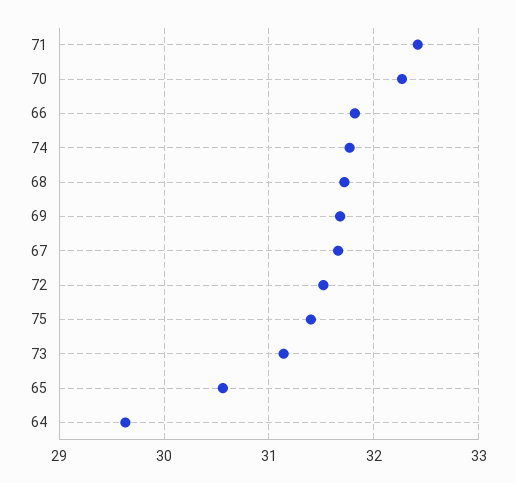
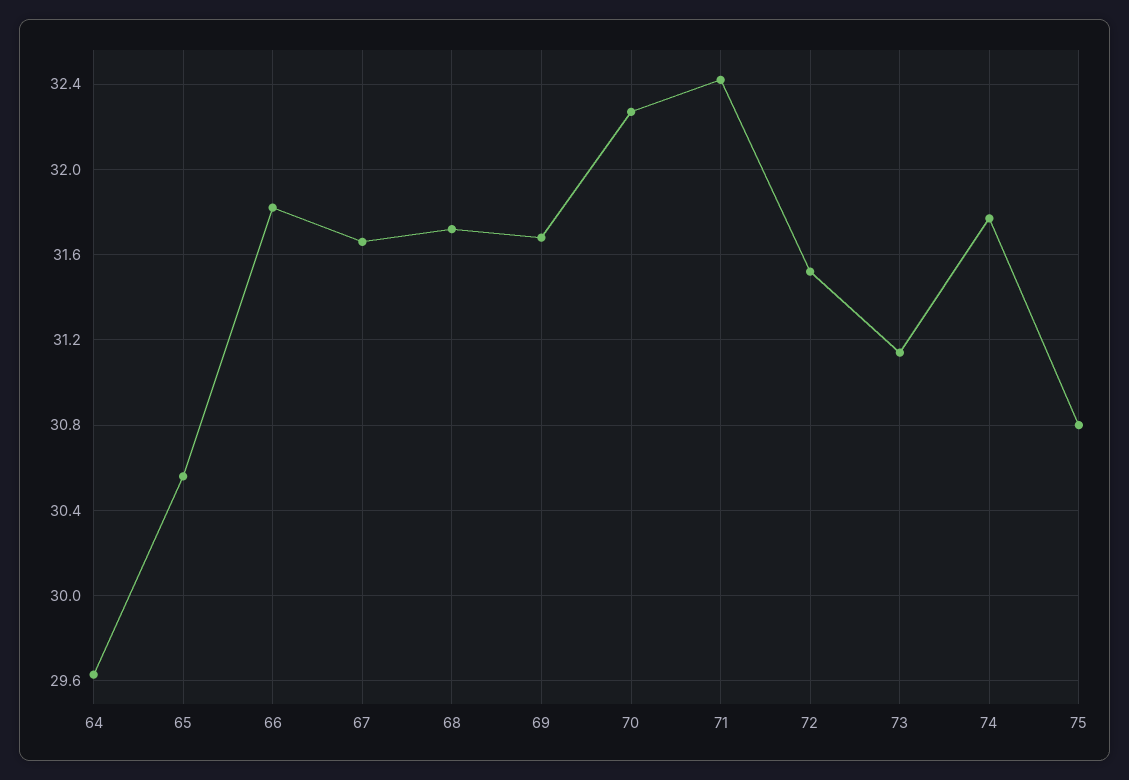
75: 31.4 -> 30.8

